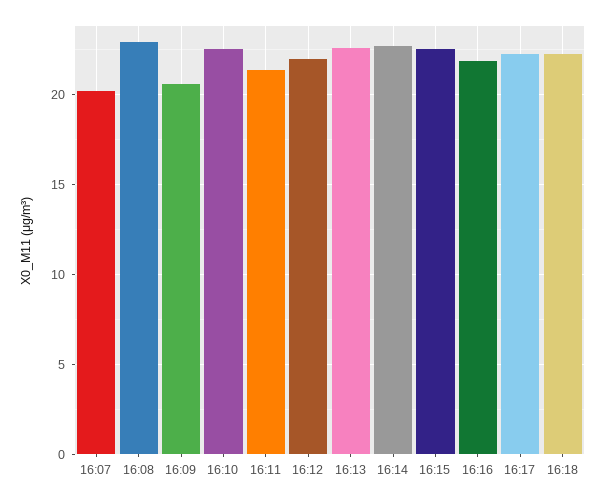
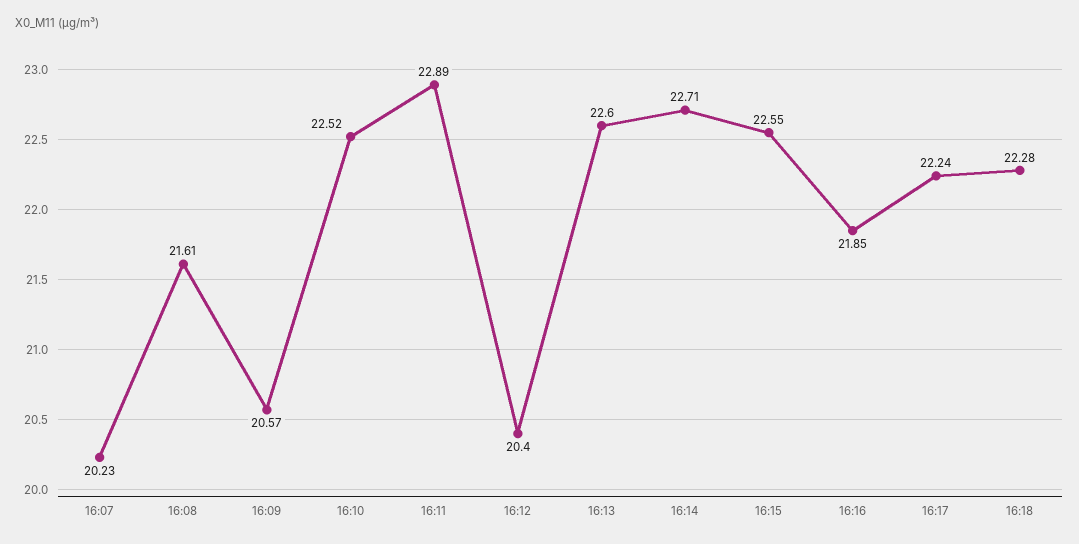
16:08: 23 -> 21.61
16:11: 21.5 -> 22.89
16:12: 22 -> 20.4

